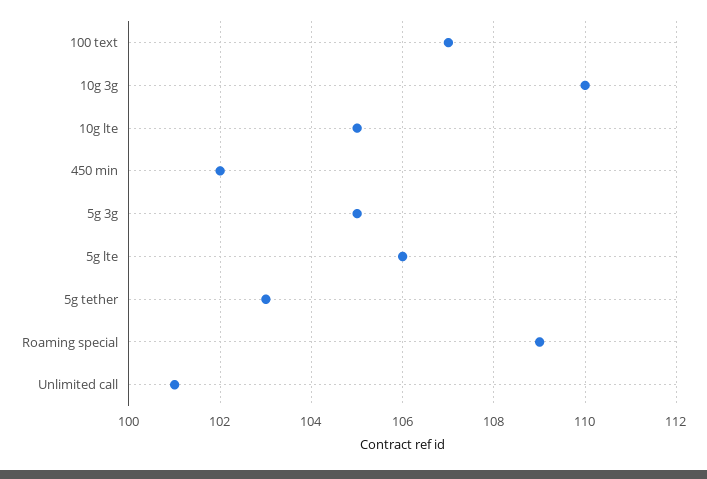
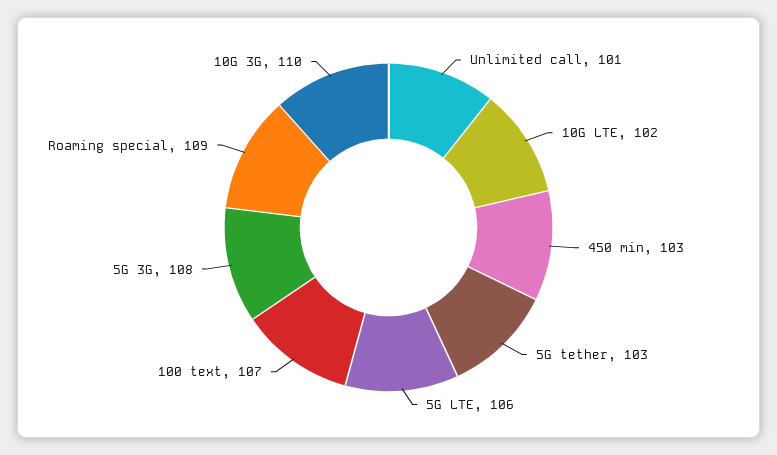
10g lte: 105 -> 102
450 min: 102 -> 103
5g 3g: 105 -> 108

